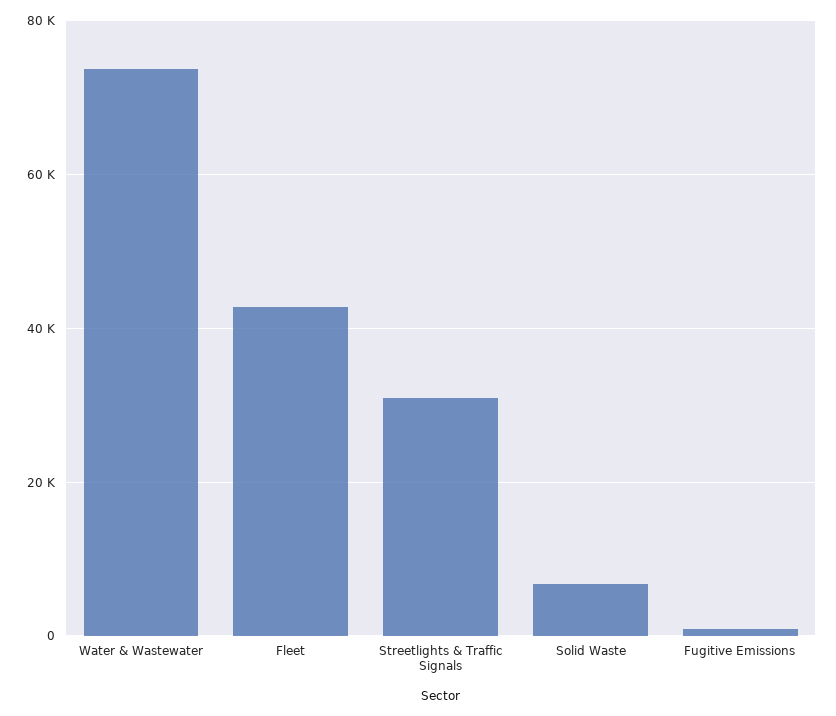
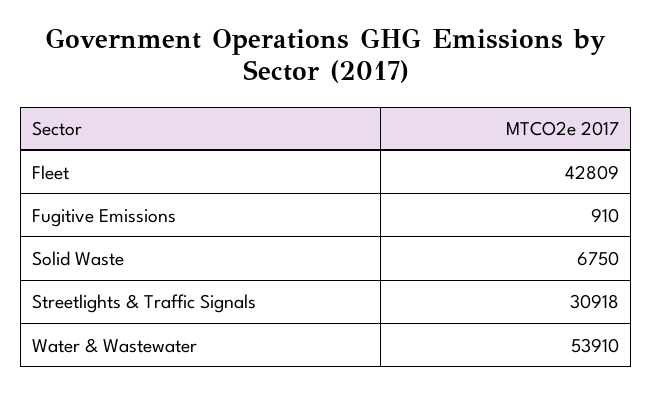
Water & Wastewater: 74000 -> 53910

